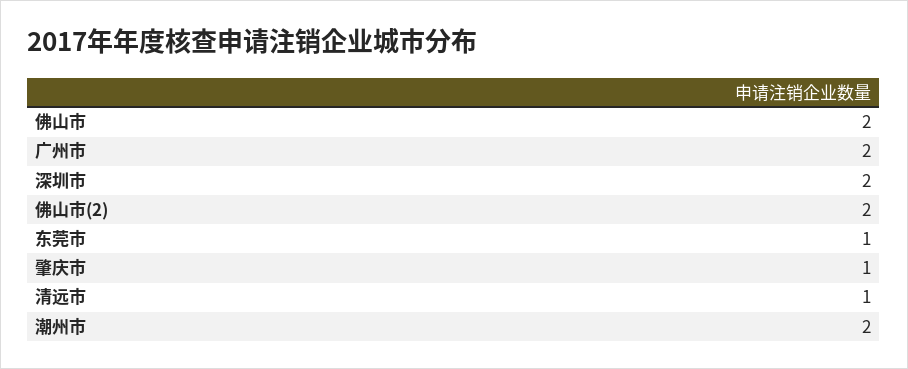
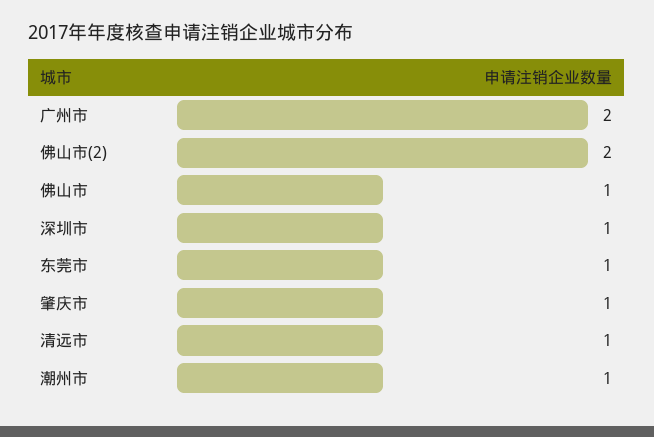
佛山市: 2 -> 1
深圳市: 2 -> 1
潮州市: 2 -> 1

